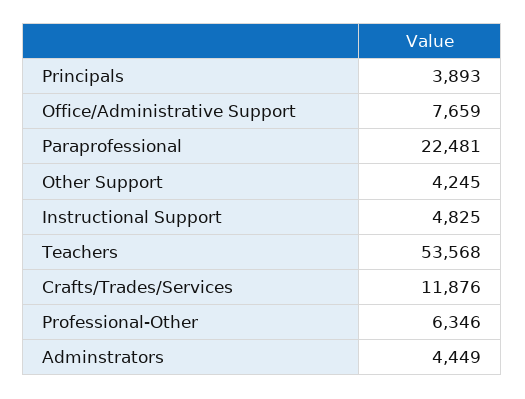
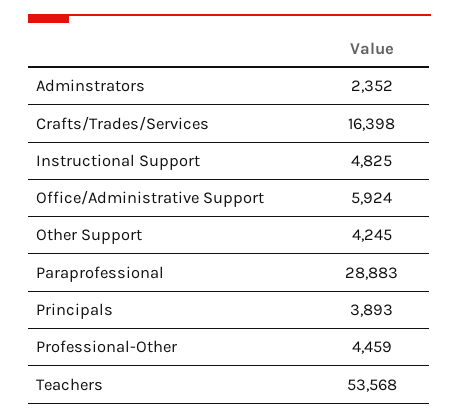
Office/Administrative Support: 7659 -> 5924
Paraprofessional: 22481 -> 28883
Crafts/Trades/Services: 11876 -> 16398
Professional-Other: 6346 -> 4459
Adminstrators: 4449 -> 2352

